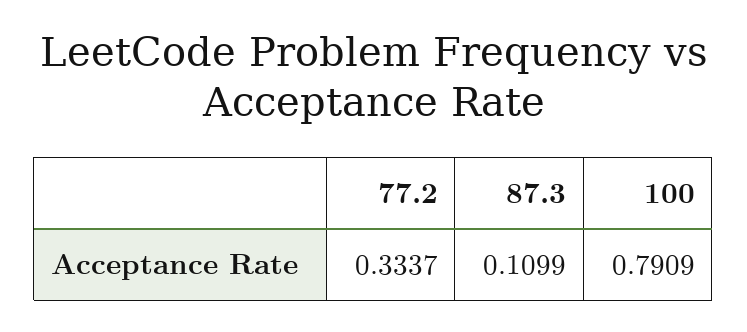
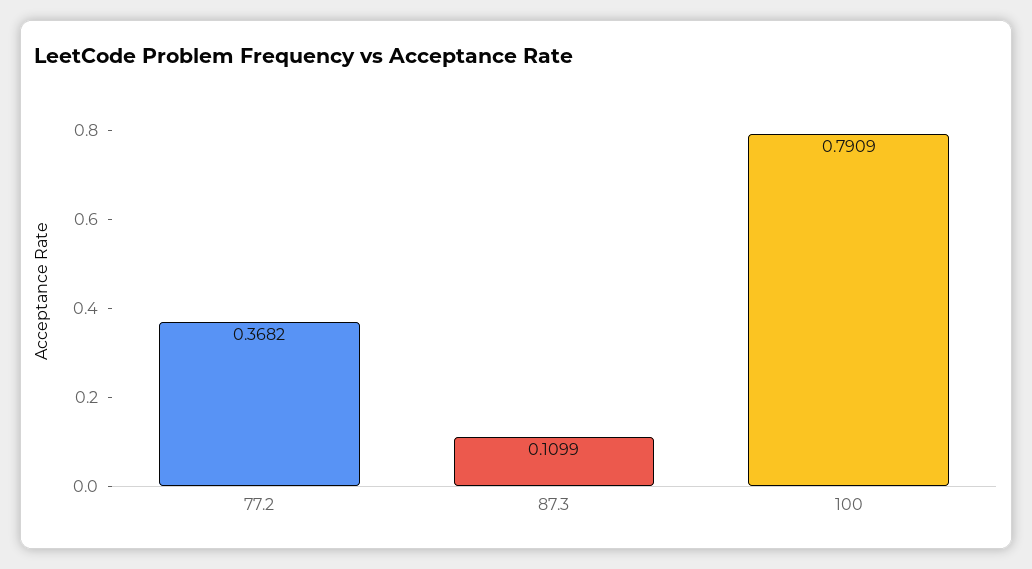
77.2: 0.3337 -> 0.3682

